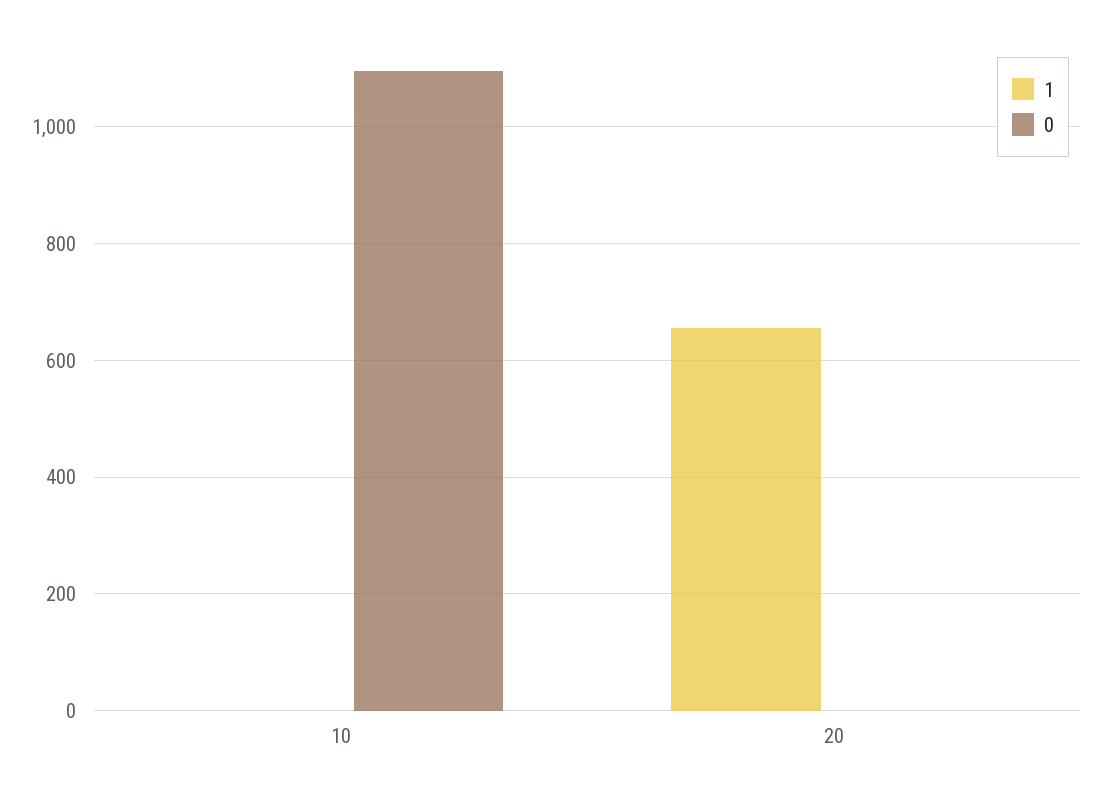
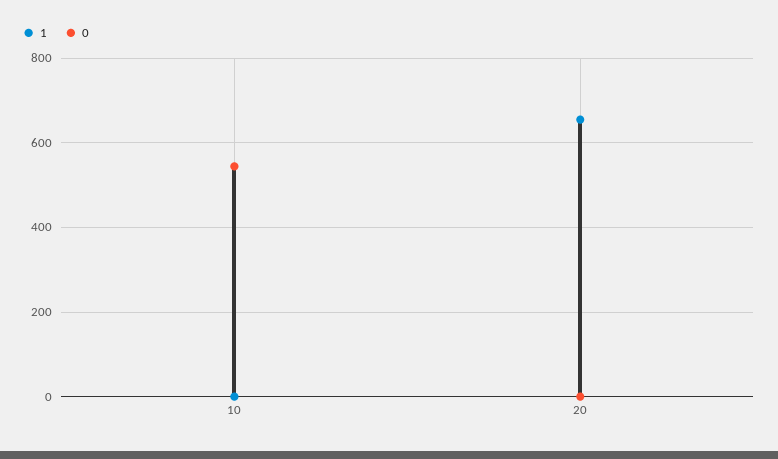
0, 10: 1100 -> 540

